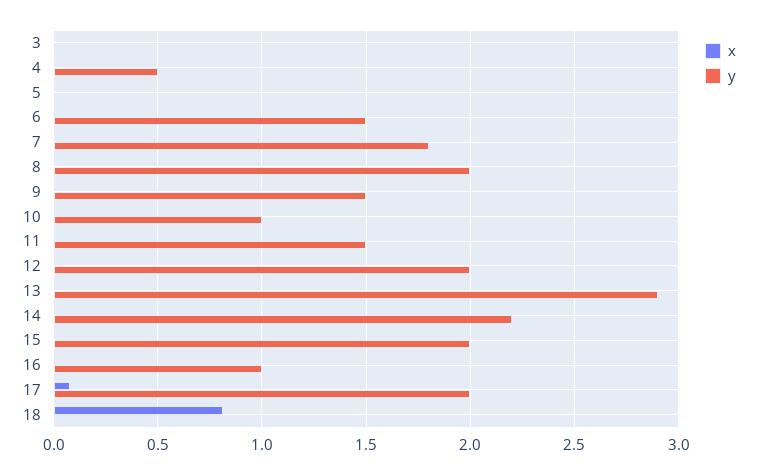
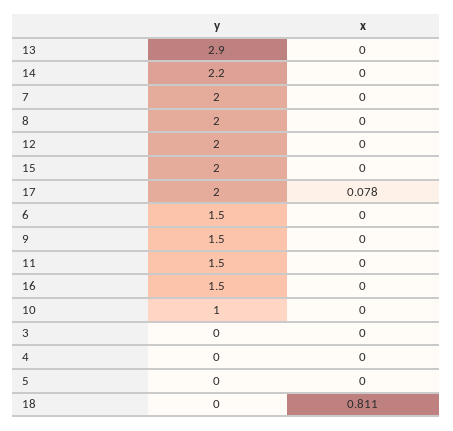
y, 4: 0.5 -> 0
y, 7: 1.8 -> 2
y, 16: 1 -> 1.5

